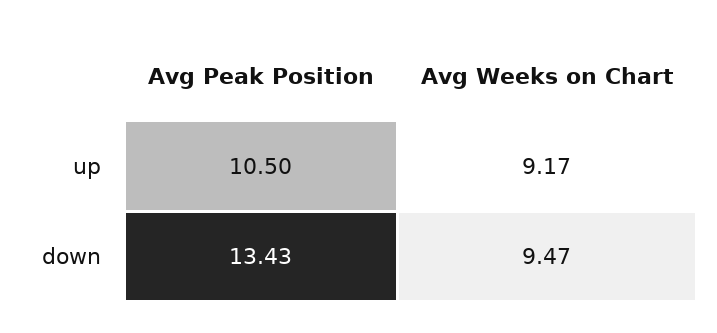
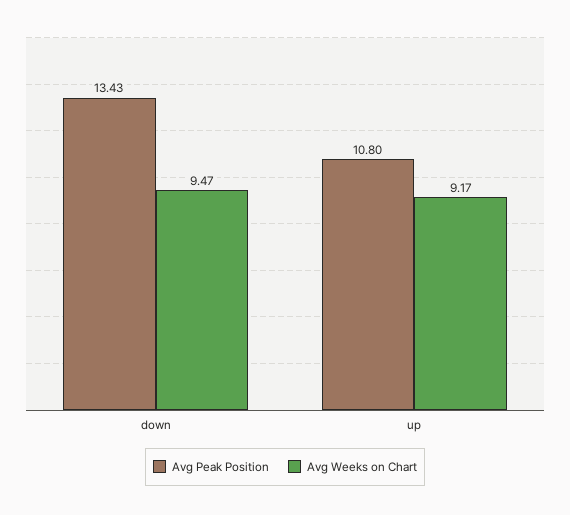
Avg Peak Position, up: 10.5 -> 10.8

